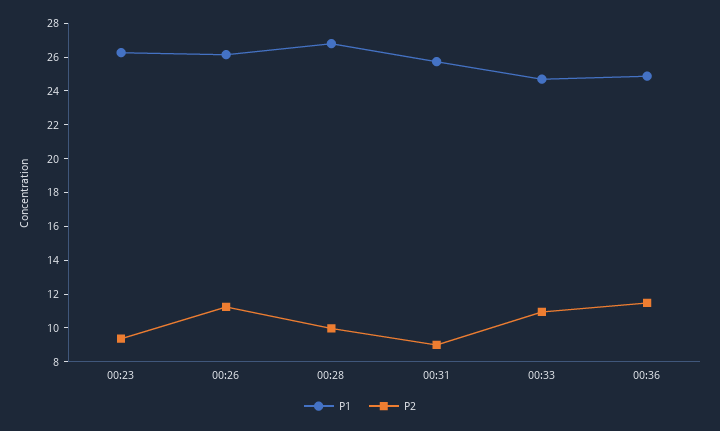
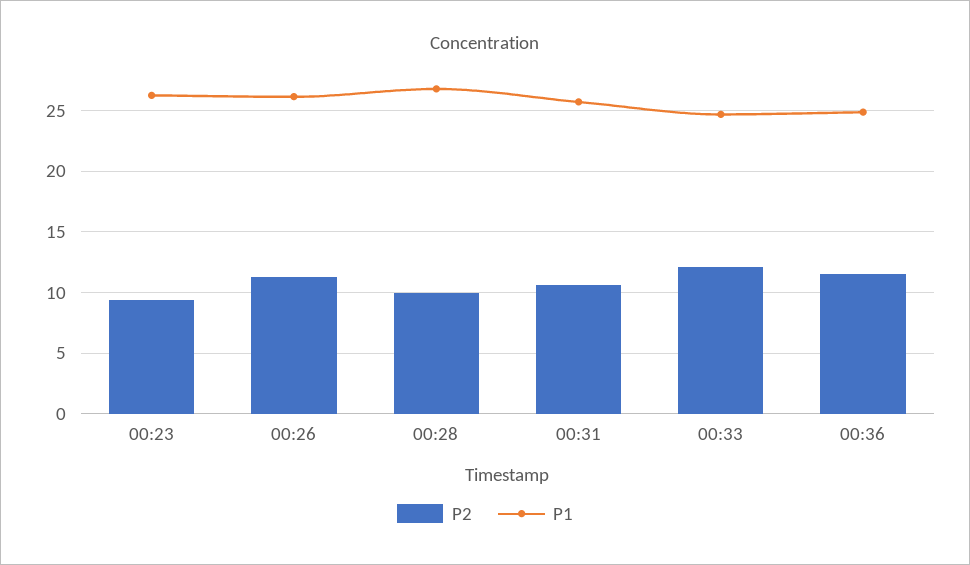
P2, 00:31: 9 -> 10.5
P2, 00:33: 11 -> 12

